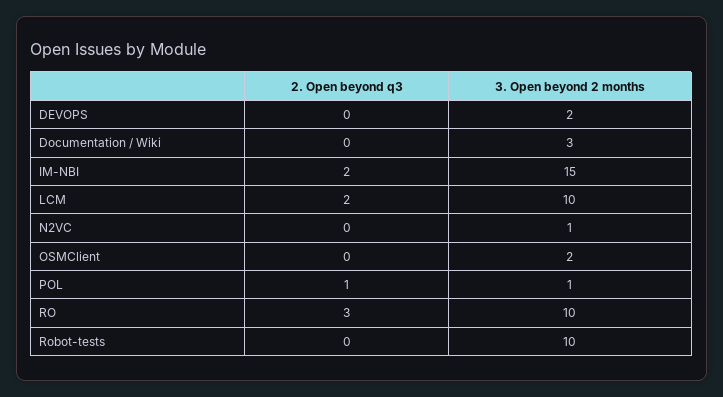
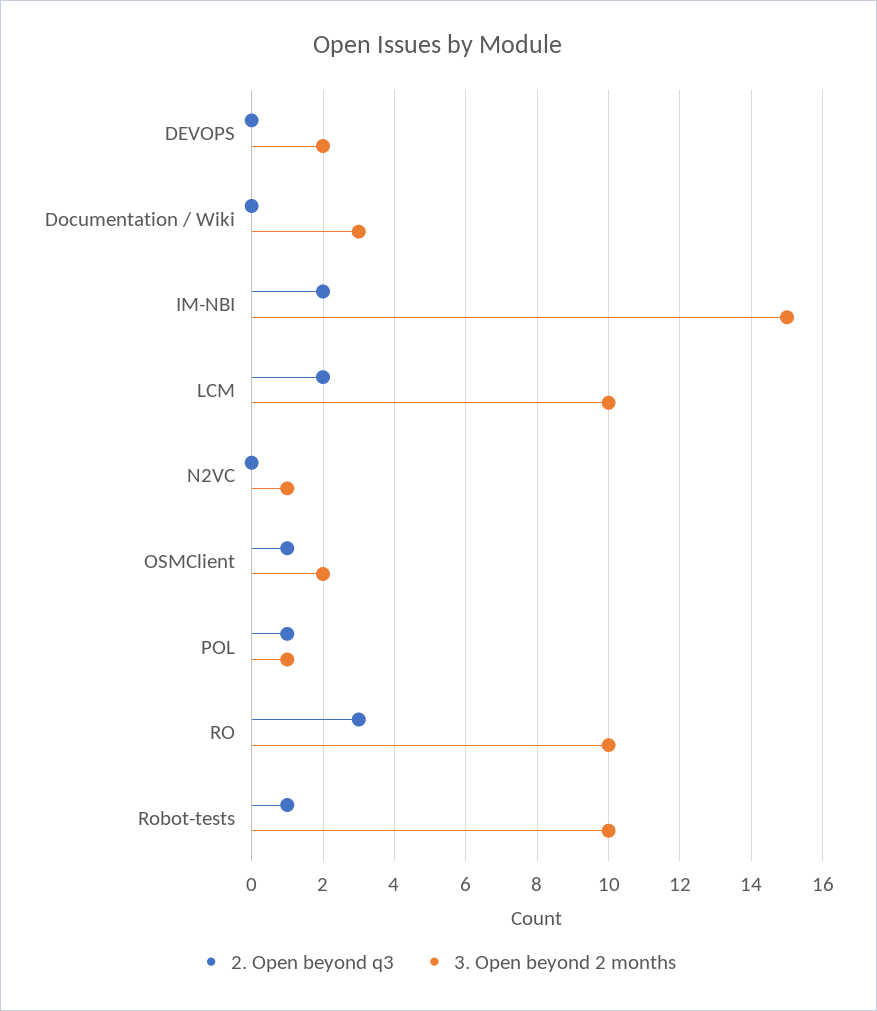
2. Open beyond q3, OSMClient: 0 -> 1
2. Open beyond q3, Robot-tests: 0 -> 1

